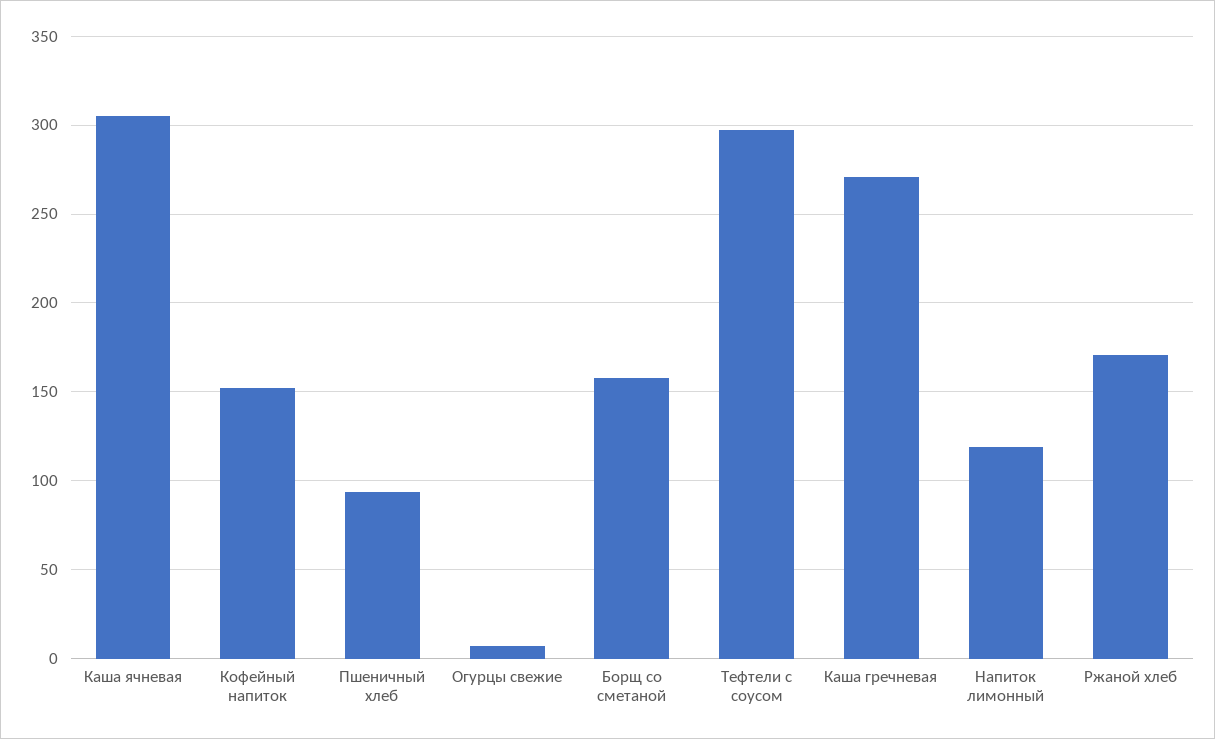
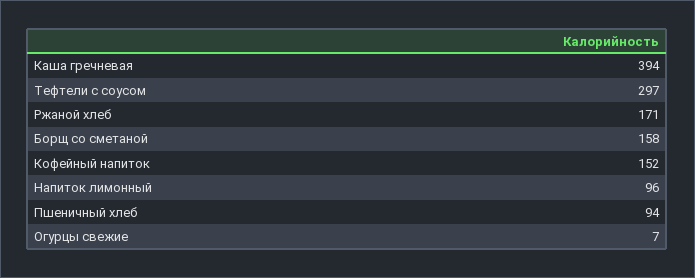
Каша ячневая: 305 -> none
Каша гречневая: 270 -> 394
Напиток лимонный: 120 -> 96

